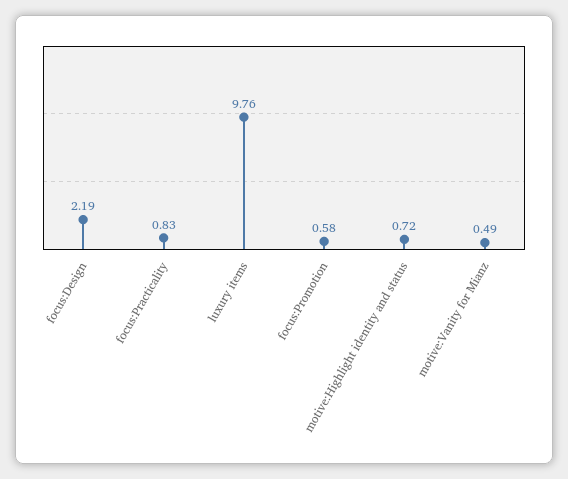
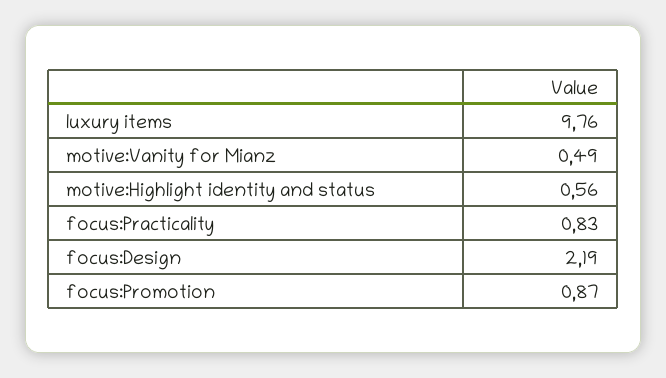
focus:Promotion: 0.58 -> 0.87
motive:Highlight identity and status: 0.72 -> 0.56

